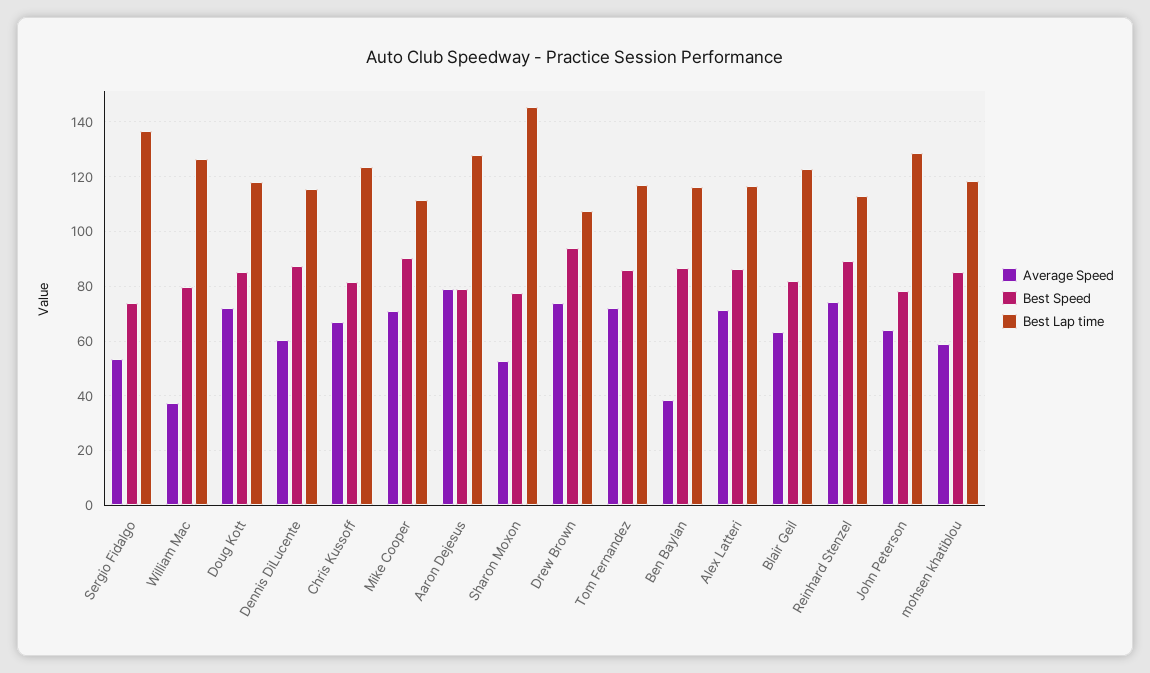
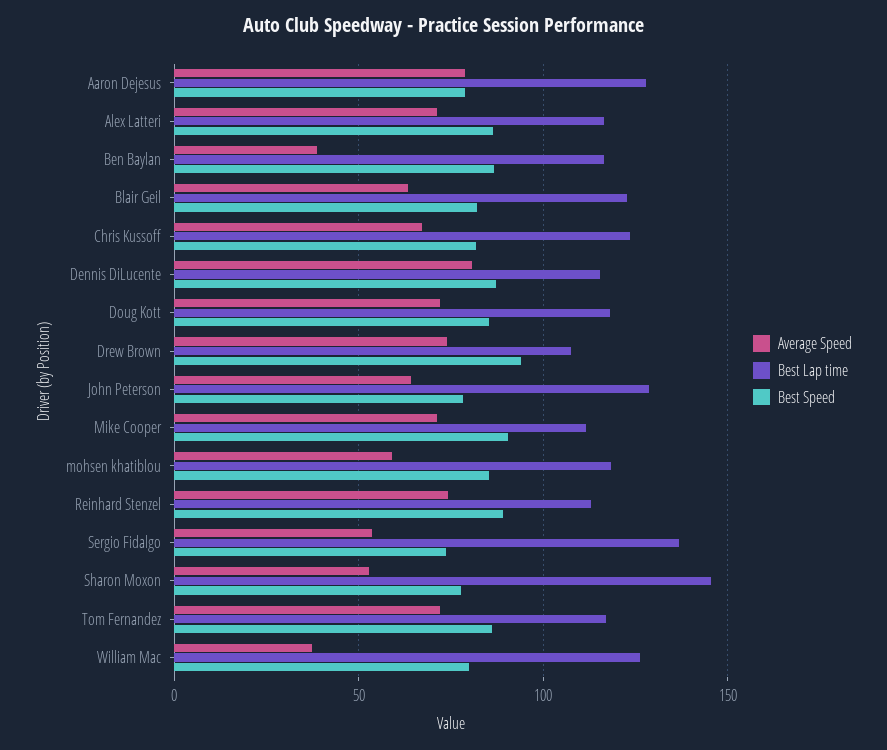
Average Speed, Dennis DiLucente: 60 -> 80

